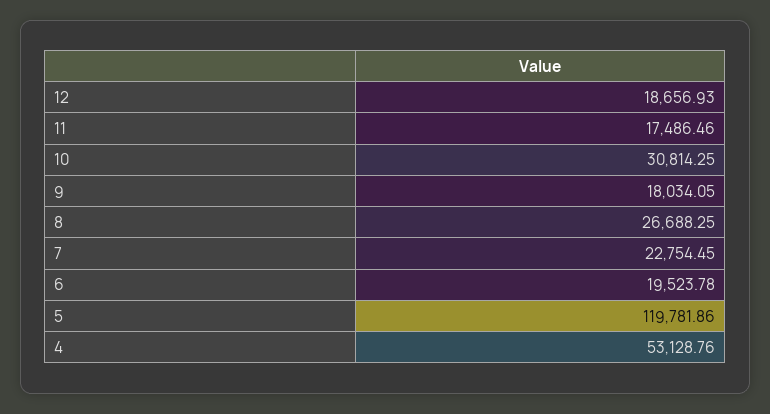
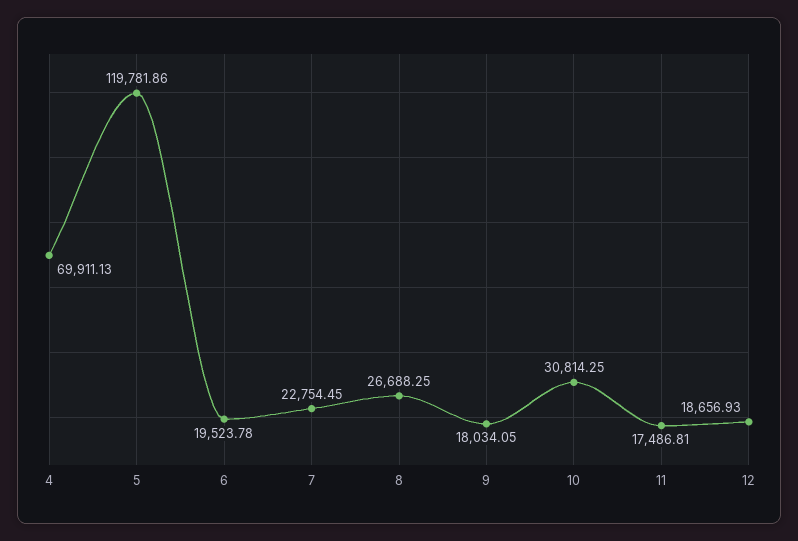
11: 17486.46 -> 17486.81
4: 53128.76 -> 69911.13

